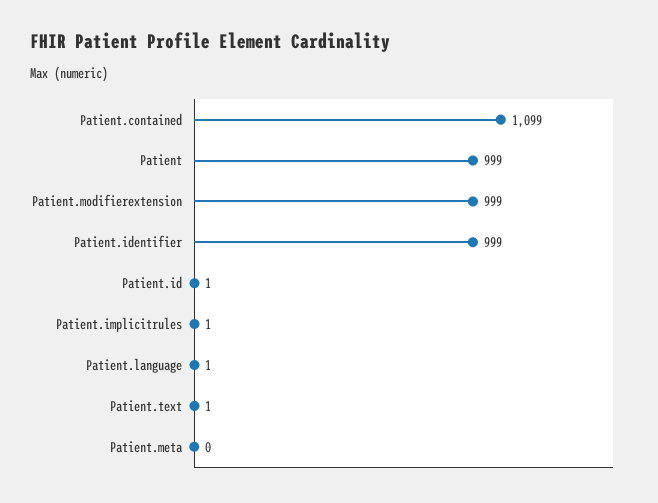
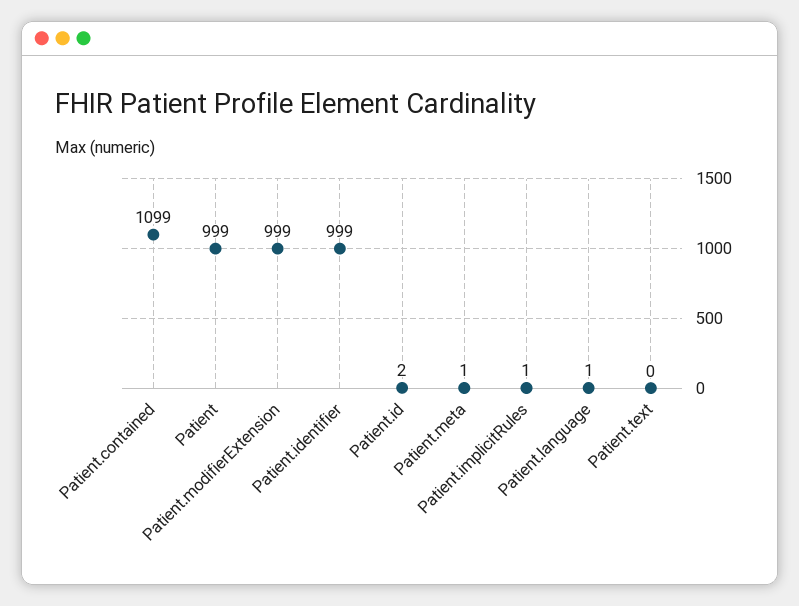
Patient.id: 1 -> 2
Patient.text: 1 -> 0
Patient.meta: 0 -> 1

